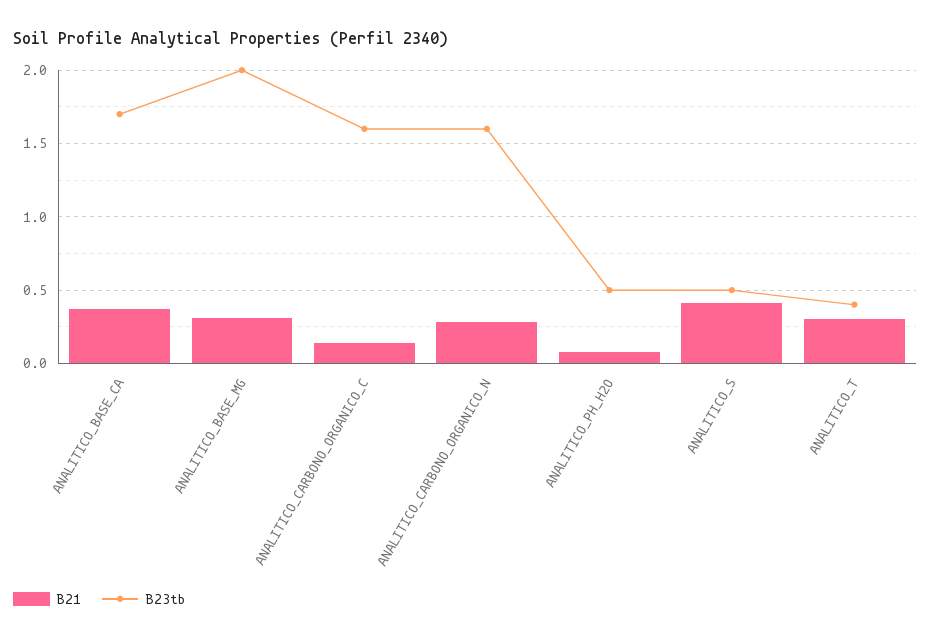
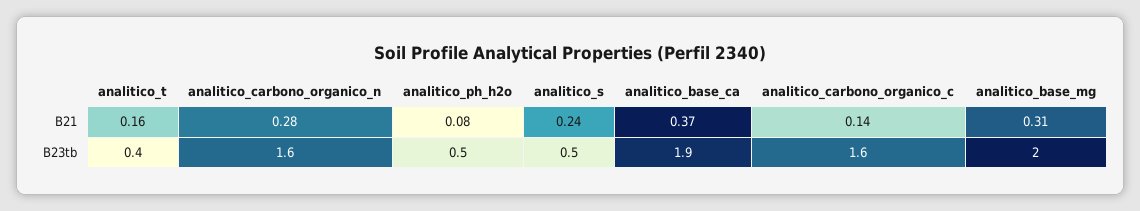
B23tb, ANALITICO_BASE_CA: 1.7 -> 1.9
B21, ANALITICO_S: 0.4 -> 0.24
B21, ANALITICO_T: 0.3 -> 0.16

